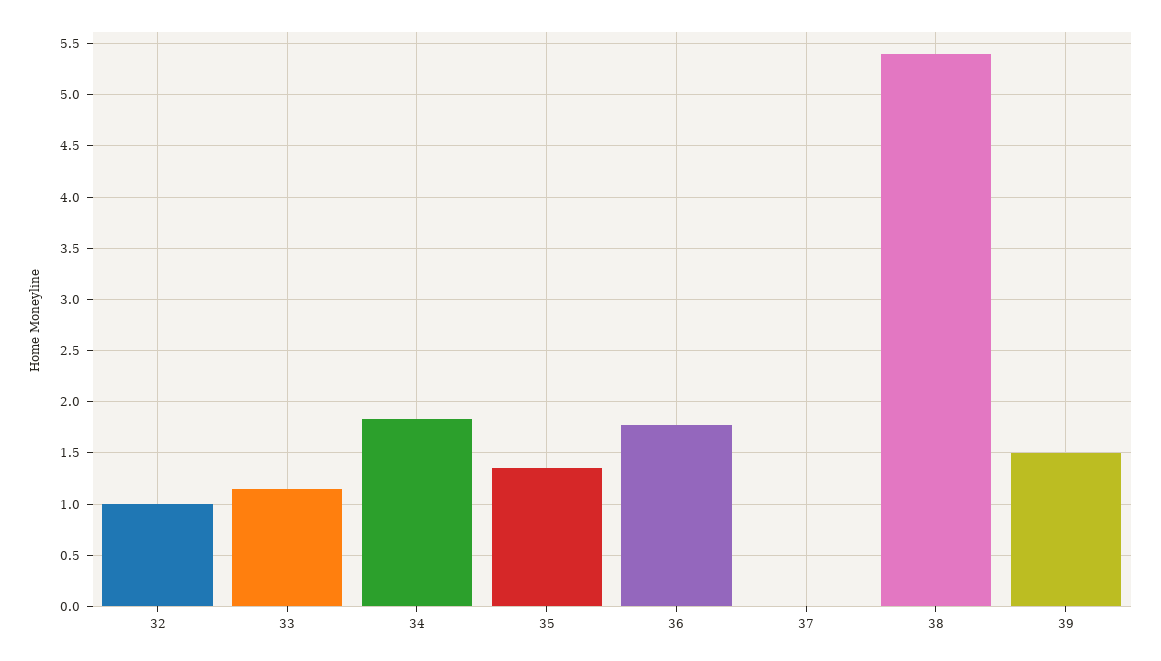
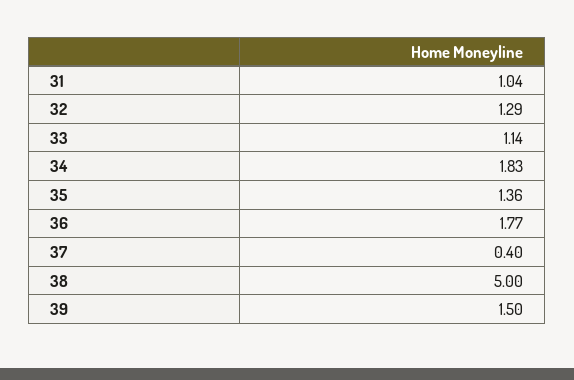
32: 1 -> 1.29
37: 0 -> 0.4
38: 5.4 -> 5
31: none -> 1.04

